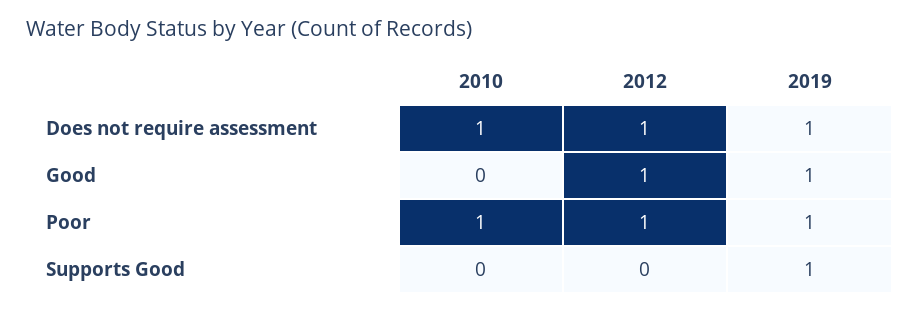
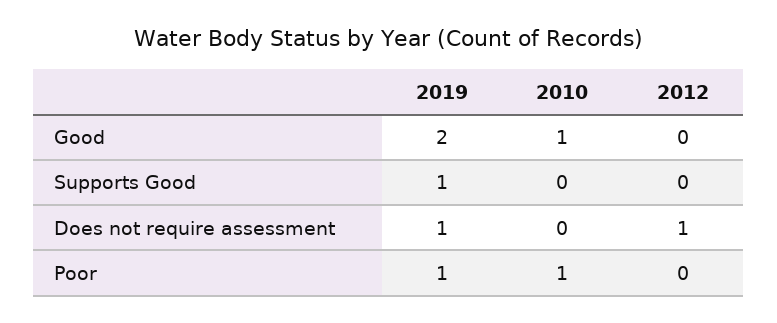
2010, Does not require assessment: 1 -> 0
2010, Good: 0 -> 1
2012, Good: 1 -> 0
2019, Good: 1 -> 2
2012, Poor: 1 -> 0

